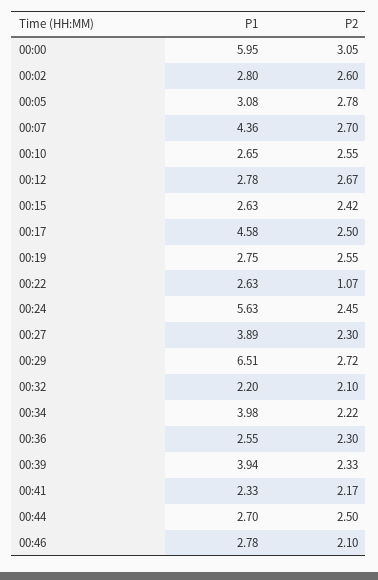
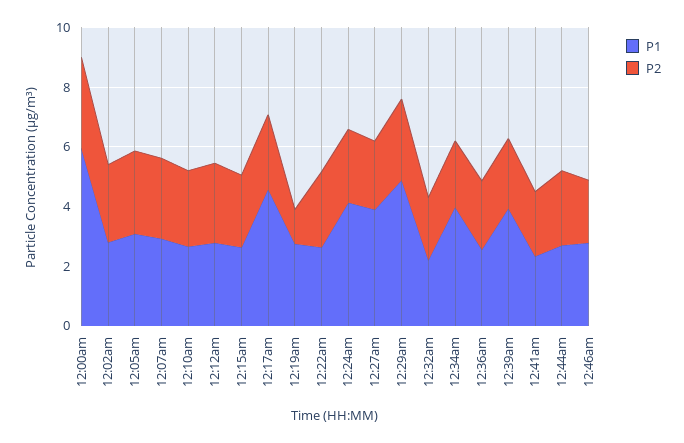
P1, 00:07: 4.36 -> 3
P2, 00:19: 2.55 -> 1
P2, 00:22: 1.07 -> 2.5
P1, 00:24: 5.63 -> 4
P1, 00:29: 6.51 -> 5

